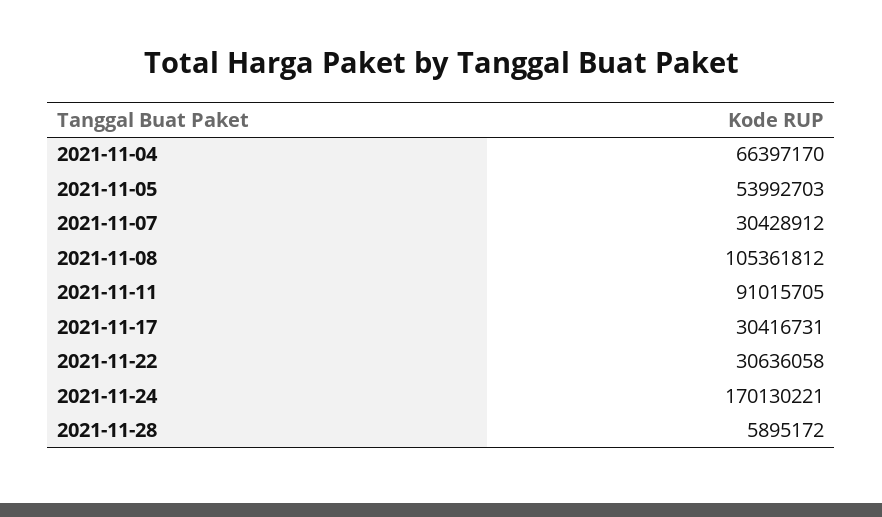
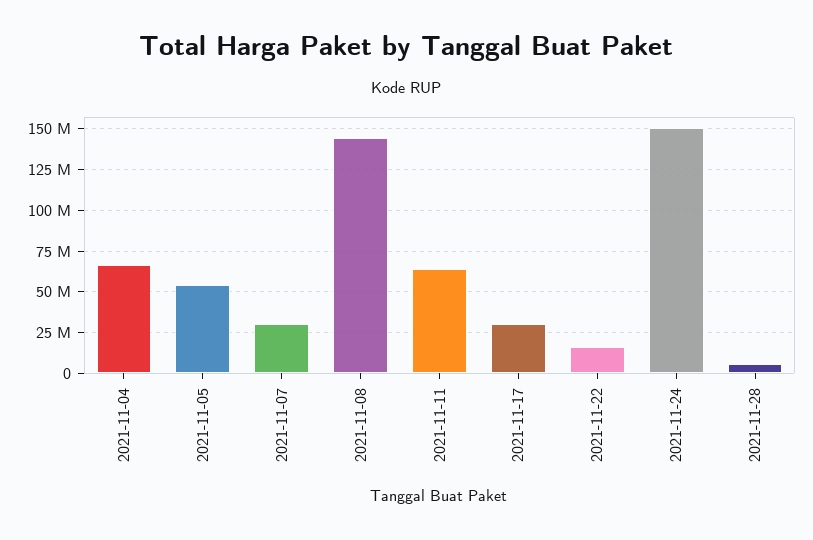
2021-11-08: 105361812 -> 145000000
2021-11-11: 91015705 -> 65000000
2021-11-22: 30636058 -> 15000000
2021-11-24: 170130221 -> 150000000

